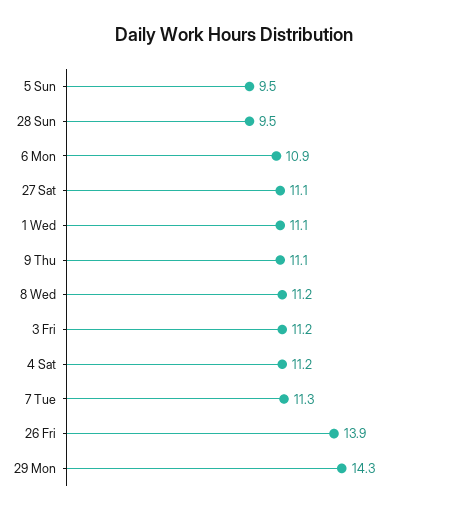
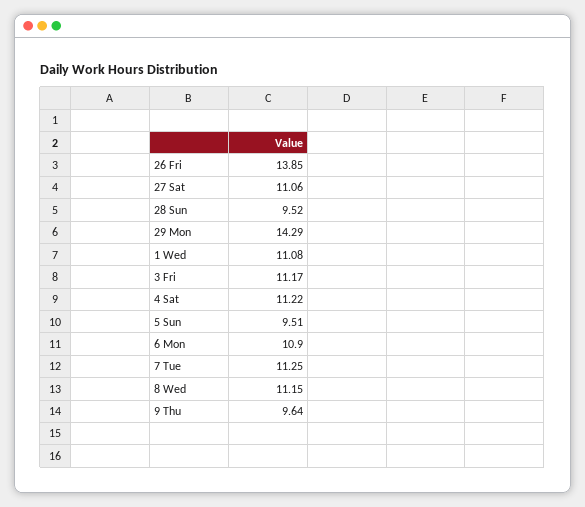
9 Thu: 11.1 -> 9.64

